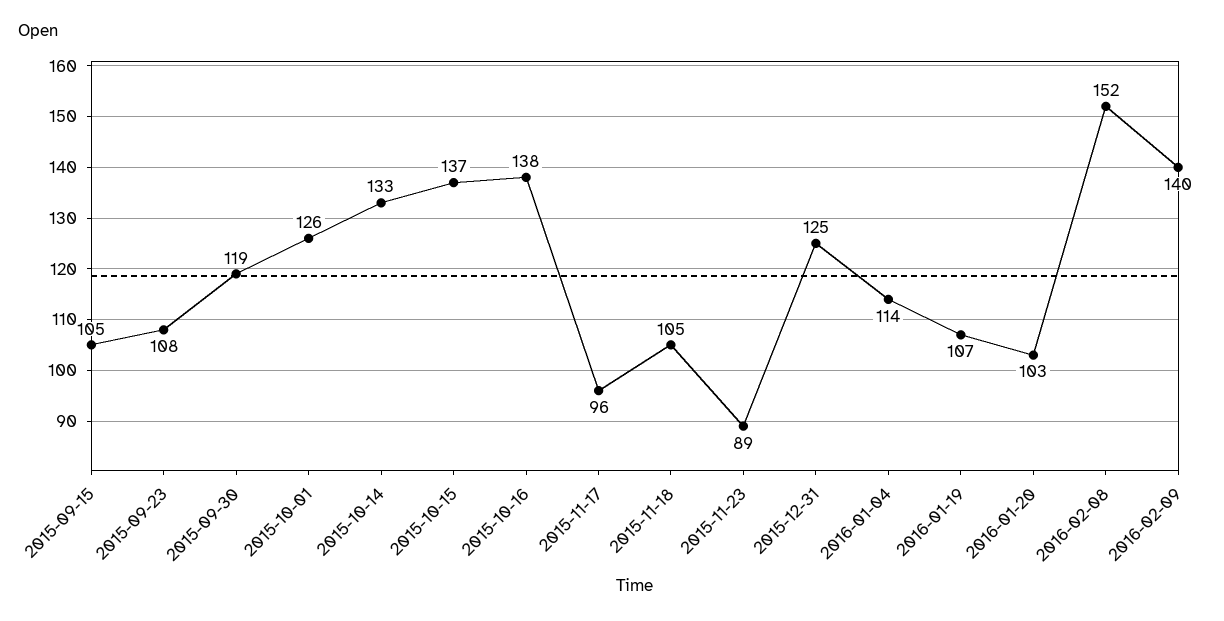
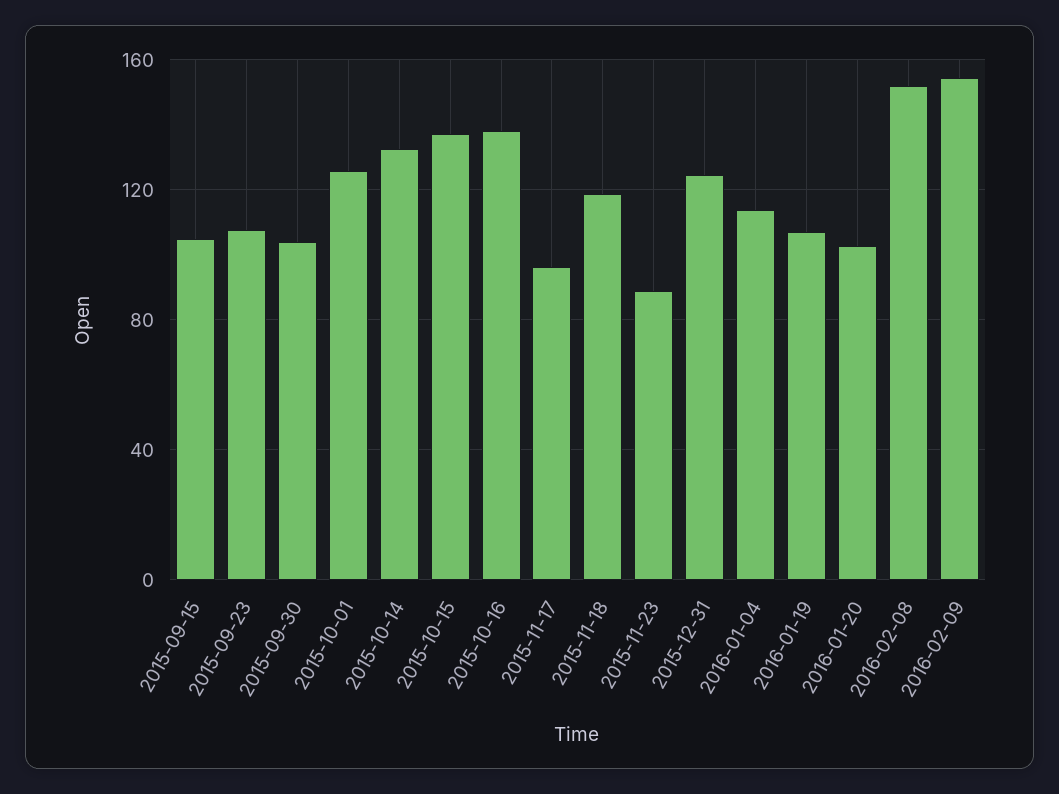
2015-09-30: 119 -> 105
2015-11-18: 105 -> 120
2016-02-09: 140 -> 155

